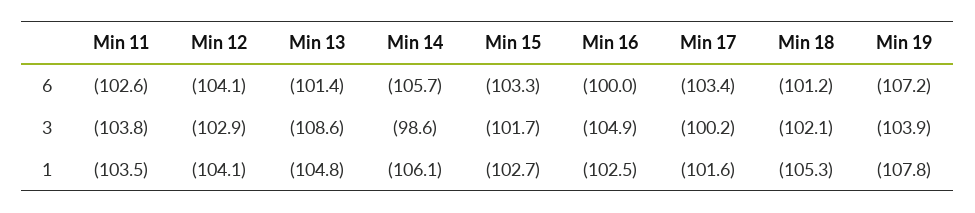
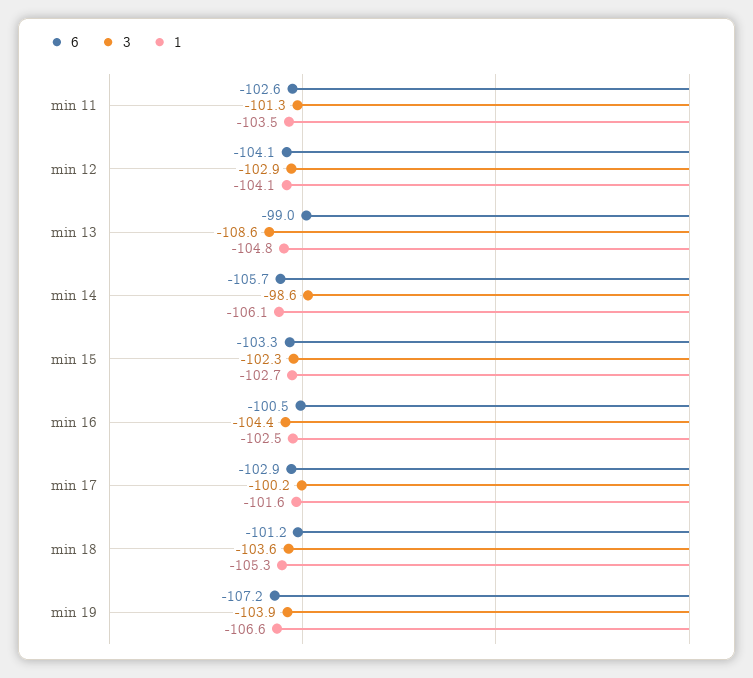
6, Min 13: -101.4 -> -99
6, Min 16: -100 -> -100.5
6, Min 17: -103.4 -> -102.9
3, Min 11: -103.8 -> -101.3
3, Min 15: -101.7 -> -102.3
3, Min 16: -104.9 -> -104.4
3, Min 18: -102.1 -> -103.6
1, Min 19: -107.8 -> -106.6

